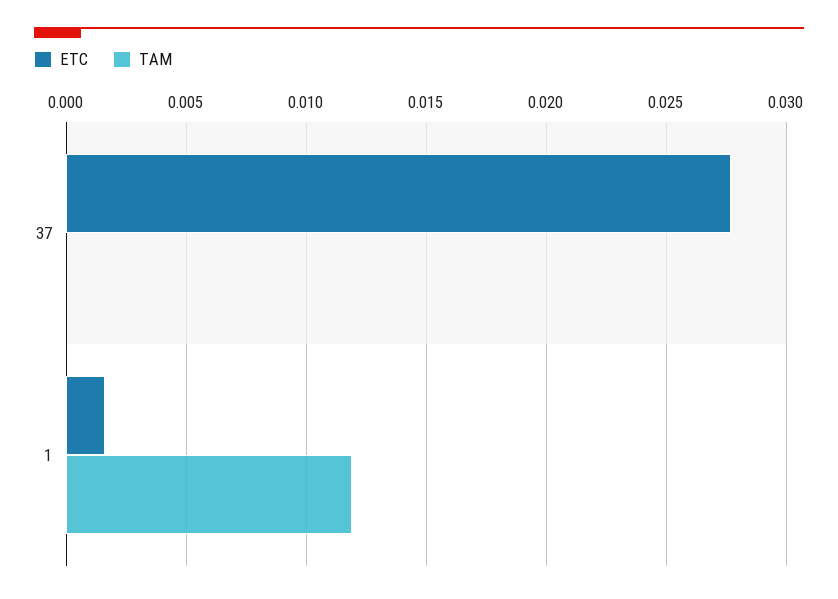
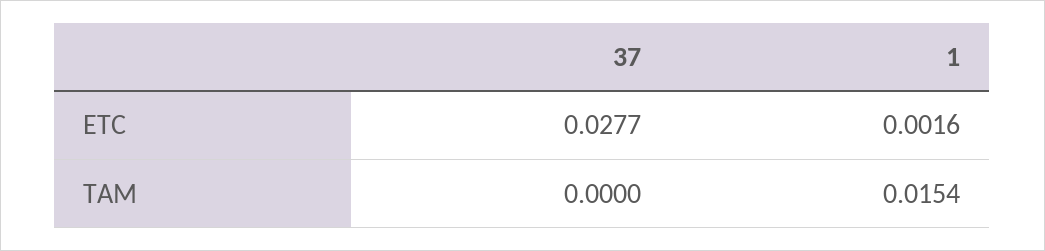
TAM, 1: 0.012 -> 0.0154

